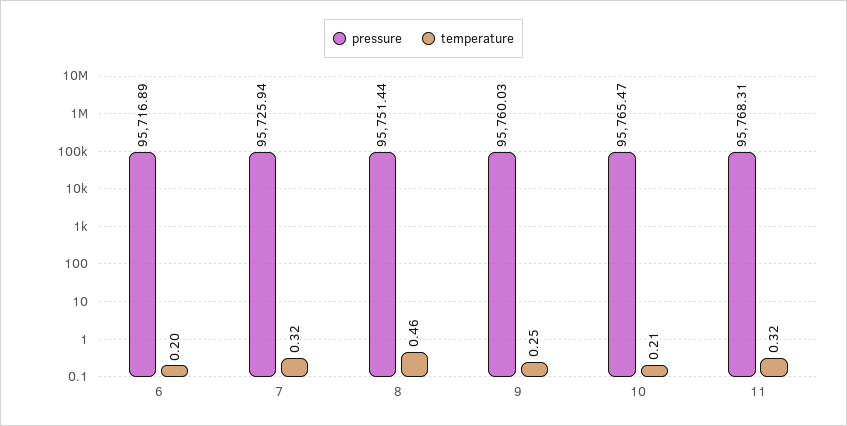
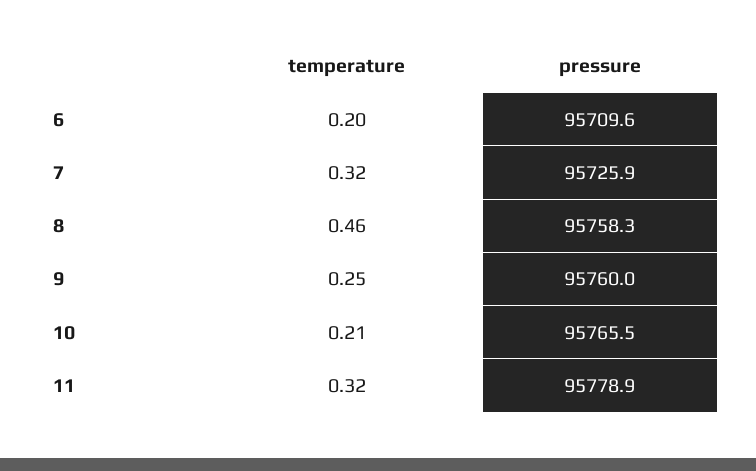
pressure, 6: 95716.89 -> 95709.6
pressure, 8: 95751.44 -> 95758.3
pressure, 11: 95768.31 -> 95778.9

